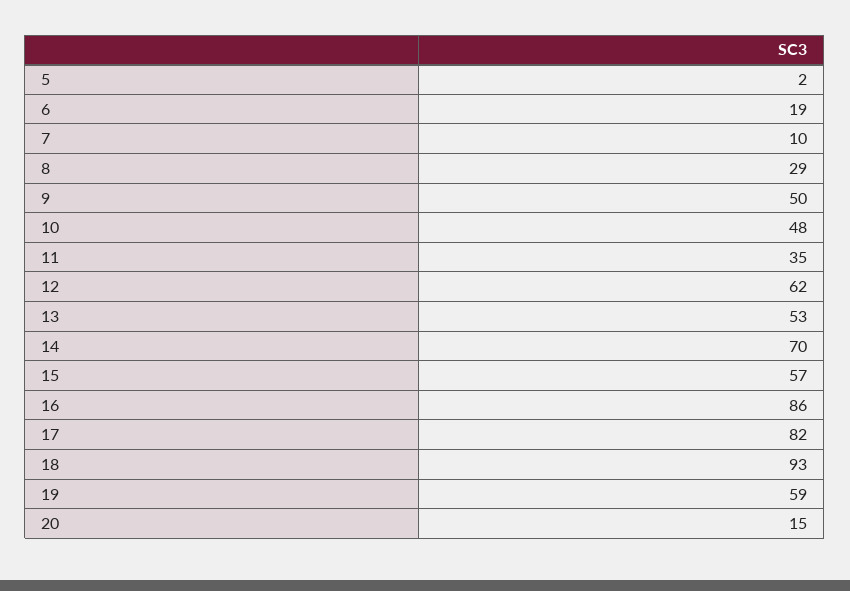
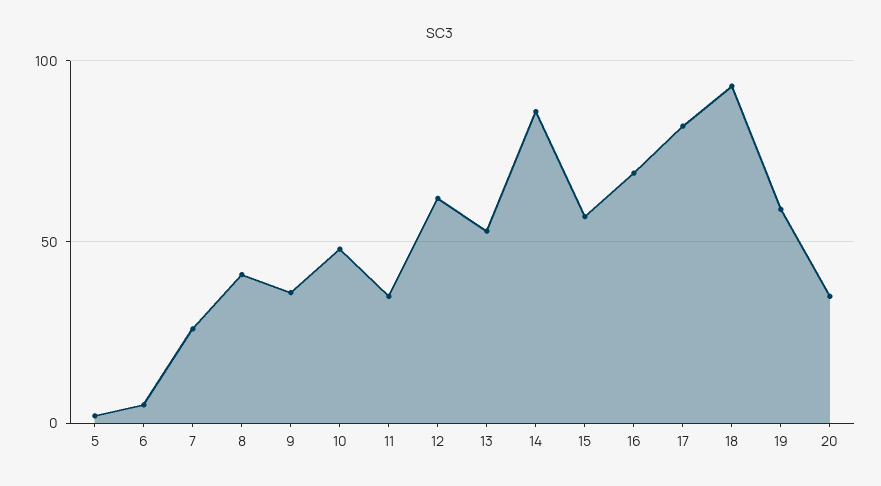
6: 19 -> 5
7: 10 -> 25
8: 29 -> 40
9: 50 -> 35
14: 70 -> 85
16: 86 -> 70
20: 15 -> 35

